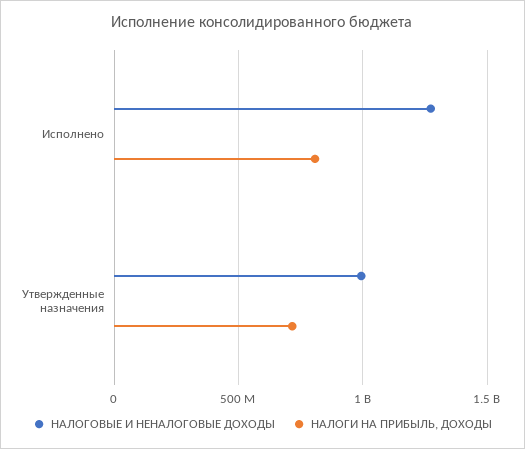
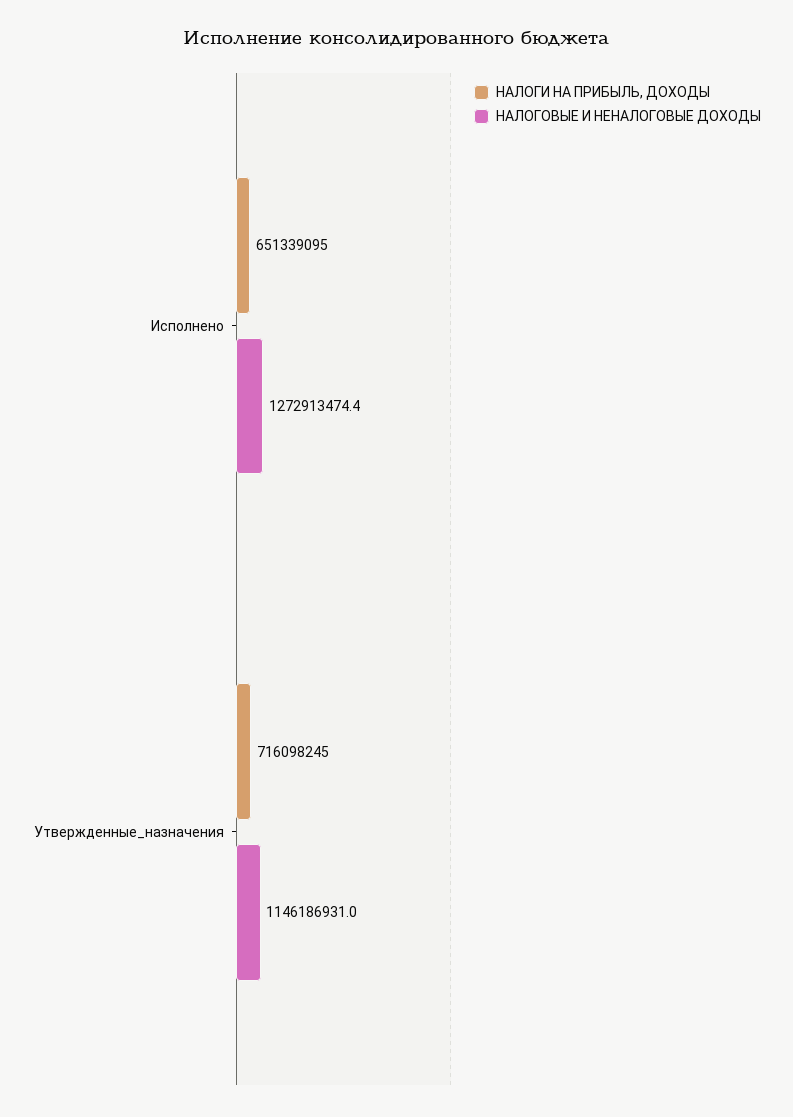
НАЛОГИ НА ПРИБЫЛЬ, ДОХОДЫ, Исполнено: 800000000 -> 651339095
НАЛОГОВЫЕ И НЕНАЛОГОВЫЕ ДОХОДЫ, Утвержденные назначения: 1000000000 -> 1146186931

